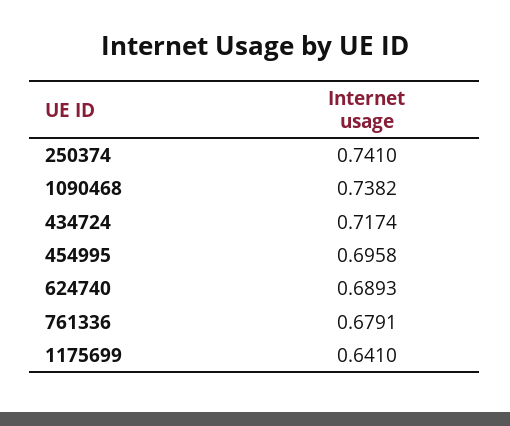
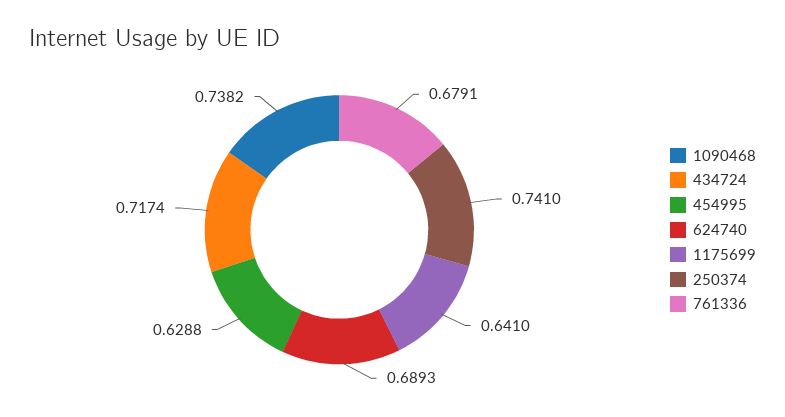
454995: 0.6958 -> 0.6288

